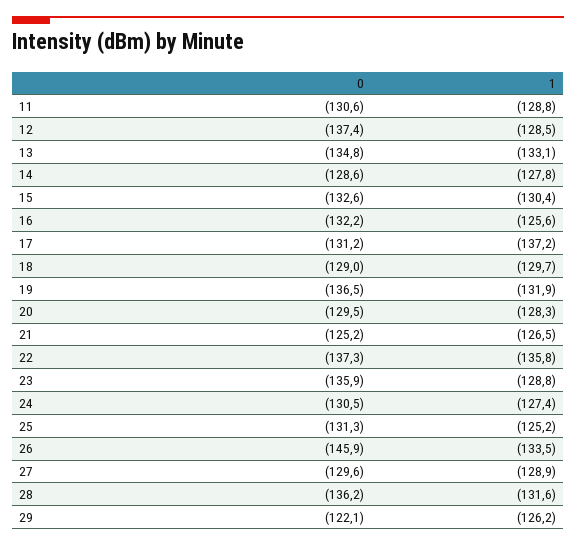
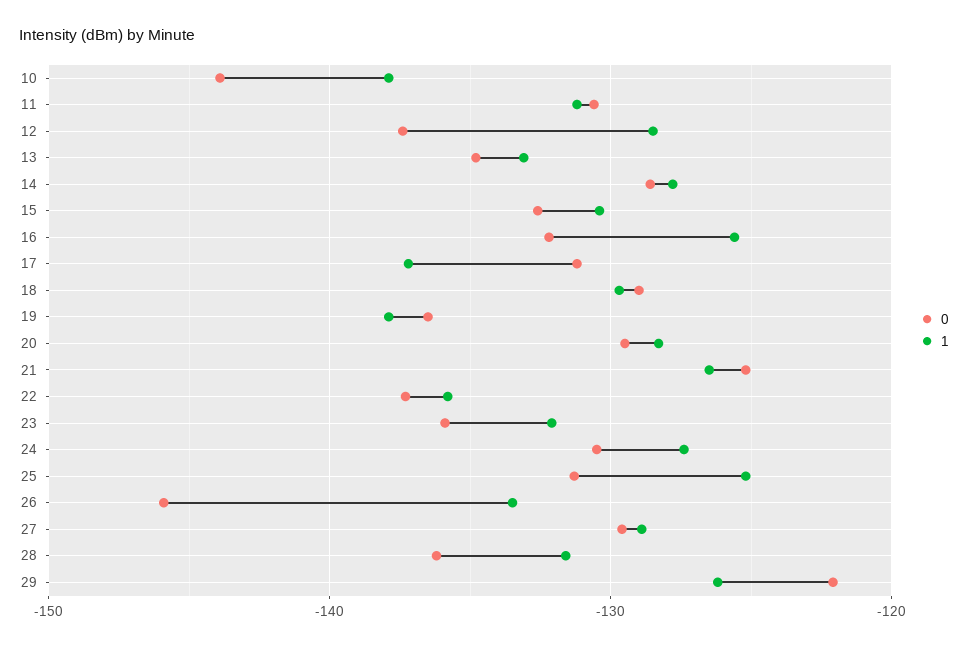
1, 11: -128.8 -> -131
1, 19: -131.9 -> -138
1, 23: -128.8 -> -132
0, 10: none -> -144
1, 10: none -> -138

